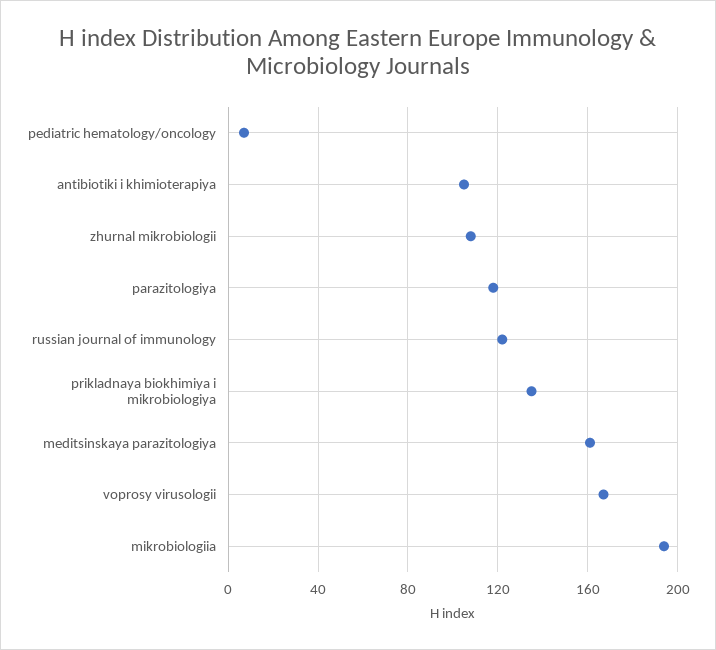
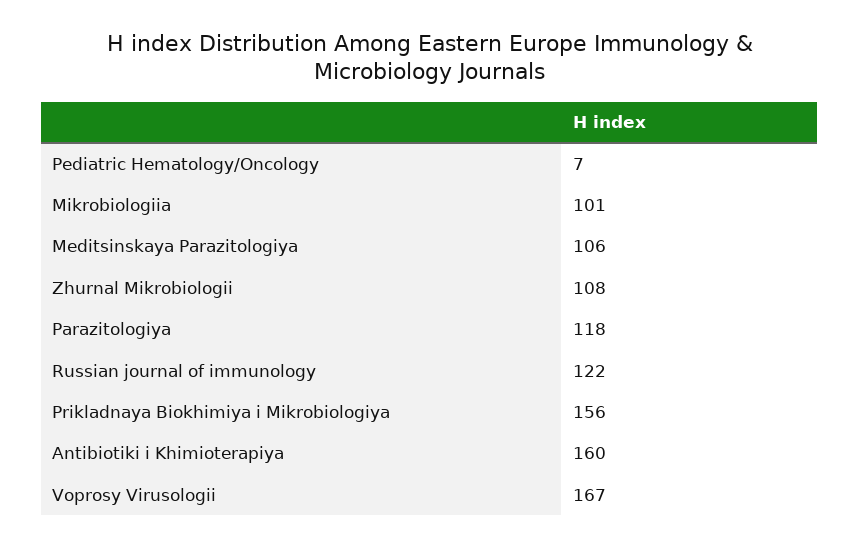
antibiotiki i khimioterapiya: 105 -> 160
prikladnaya biokhimiya i mikrobiologiya: 135 -> 156
meditsinskaya parazitologiya: 160 -> 106
mikrobiologiia: 195 -> 101

